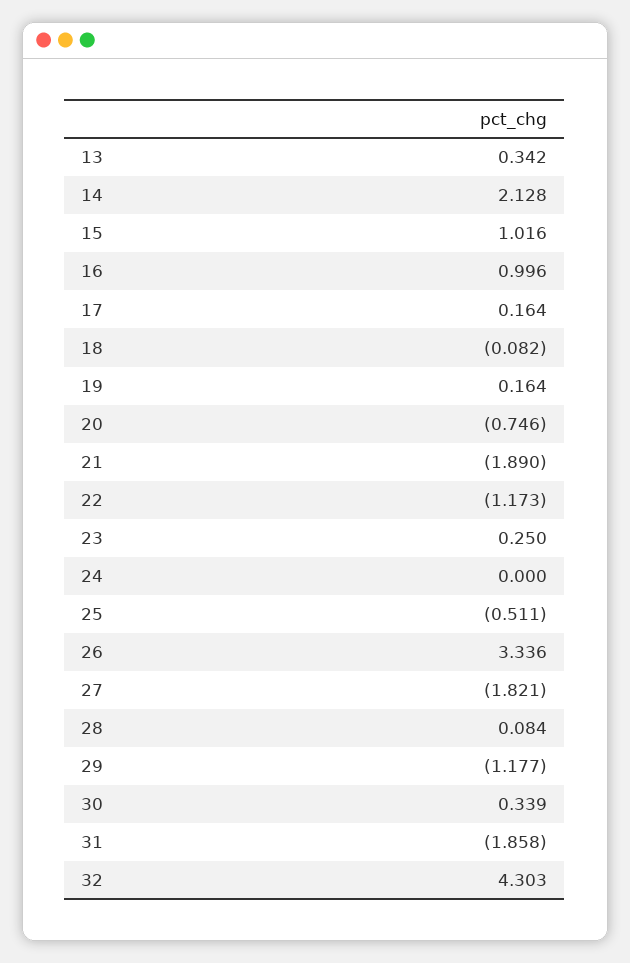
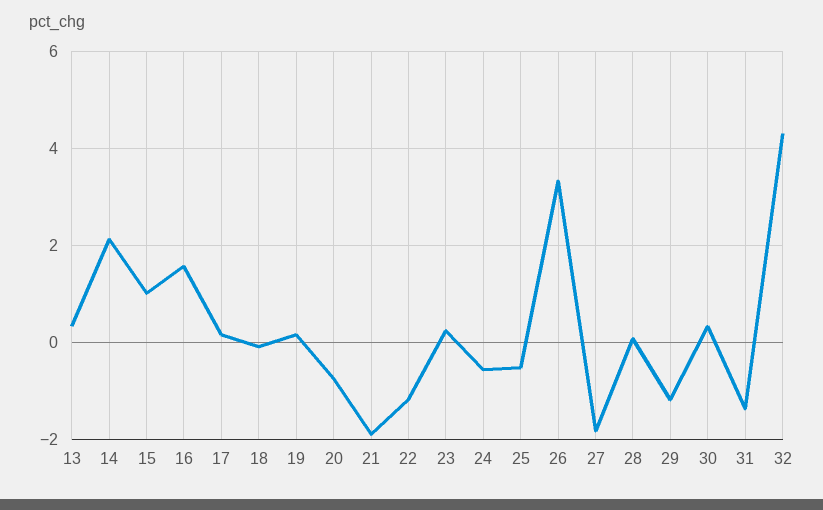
16: 0.996 -> 1.6
24: 0 -> -0.6
31: -1.858 -> -1.4

